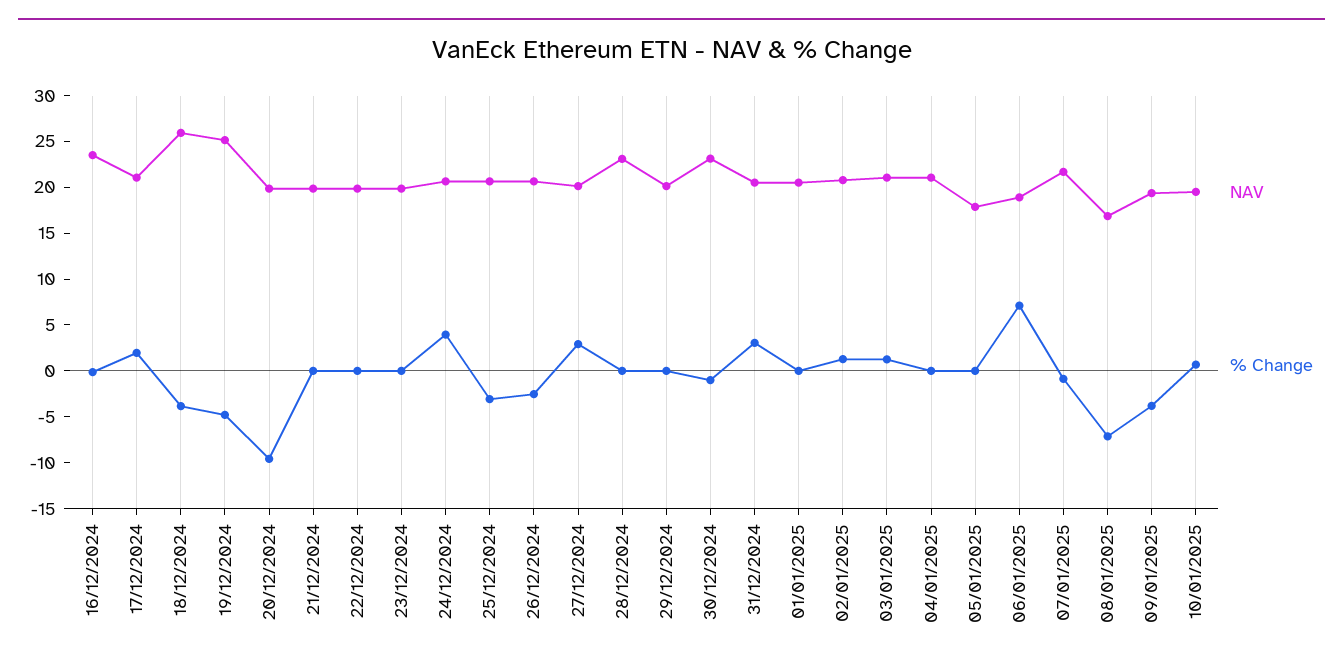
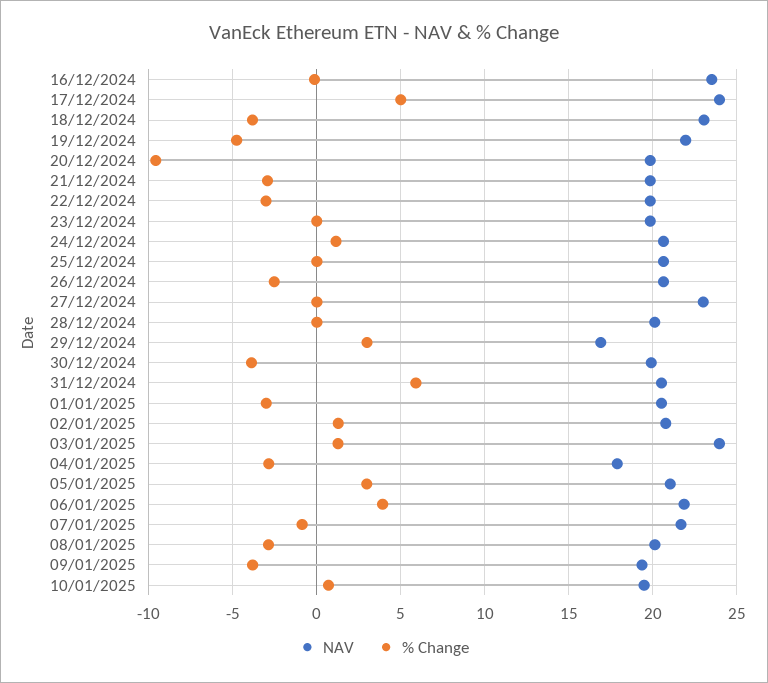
NAV, 17/12/2024: 21 -> 24
% Change, 17/12/2024: 2 -> 5
NAV, 18/12/2024: 26 -> 23
NAV, 19/12/2024: 25 -> 22
% Change, 21/12/2024: 0 -> -3
% Change, 22/12/2024: 0 -> -3
% Change, 24/12/2024: 4 -> 1
% Change, 25/12/2024: -3 -> 0
NAV, 27/12/2024: 20 -> 23
% Change, 27/12/2024: 3 -> 0
NAV, 28/12/2024: 23 -> 20
NAV, 29/12/2024: 20 -> 17
% Change, 29/12/2024: 0 -> 3
NAV, 30/12/2024: 23 -> 20
% Change, 30/12/2024: -1 -> -4
% Change, 31/12/2024: 3 -> 6
% Change, 01/01/2025: 0 -> -3
NAV, 03/01/2025: 21 -> 24
NAV, 04/01/2025: 21 -> 18
% Change, 04/01/2025: 0 -> -3
NAV, 05/01/2025: 18 -> 21
% Change, 05/01/2025: 0 -> 3
NAV, 06/01/2025: 19 -> 22
% Change, 06/01/2025: 7 -> 4
NAV, 08/01/2025: 17 -> 20
% Change, 08/01/2025: -7 -> -3

